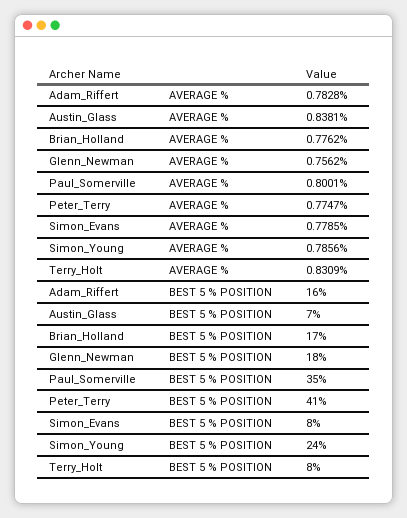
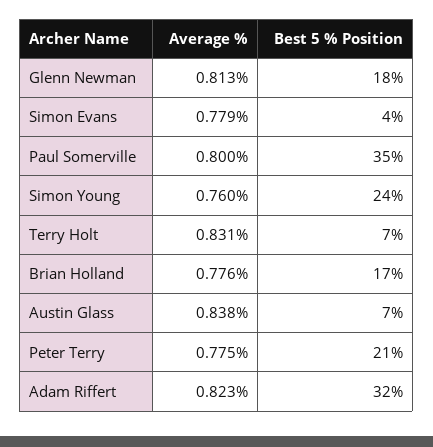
Adam_Riffert, AVERAGE %: 0.7828 -> 0.823
Glenn_Newman, AVERAGE %: 0.7562 -> 0.813
Simon_Young, AVERAGE %: 0.7856 -> 0.76
Adam_Riffert, BEST 5 % POSITION: 16 -> 32
Peter_Terry, BEST 5 % POSITION: 41 -> 21
Simon_Evans, BEST 5 % POSITION: 8 -> 4
Terry_Holt, BEST 5 % POSITION: 8 -> 7

